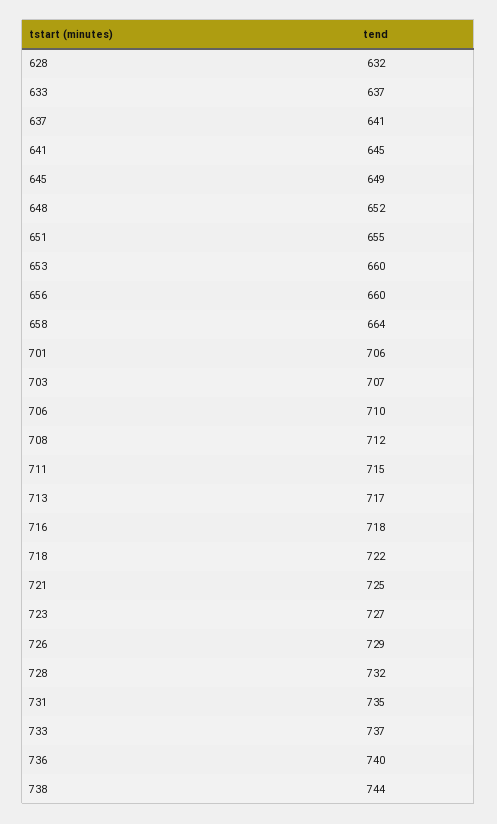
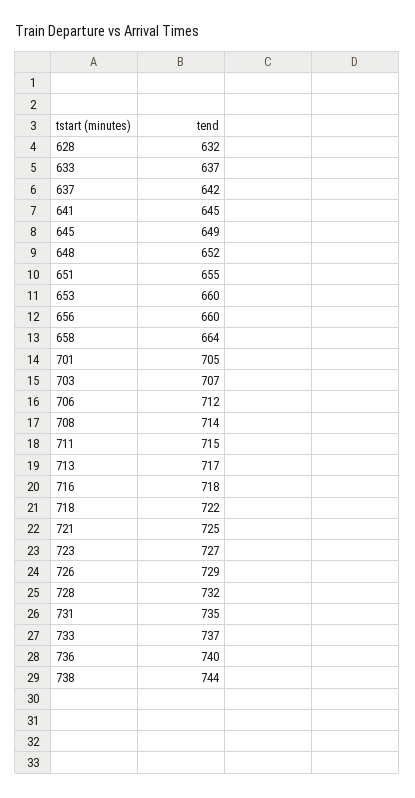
637: 641 -> 642
701: 706 -> 705
706: 710 -> 712
708: 712 -> 714

